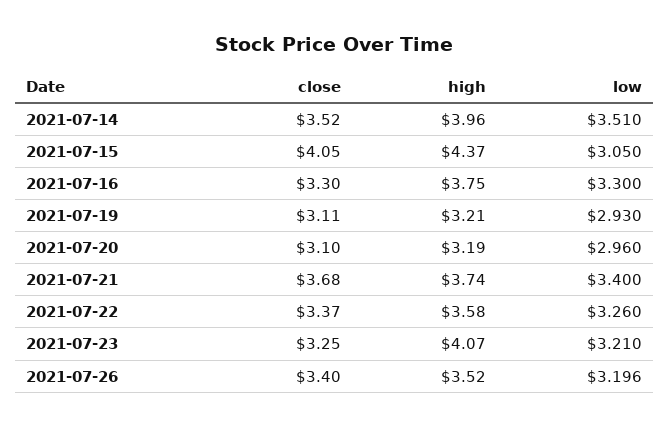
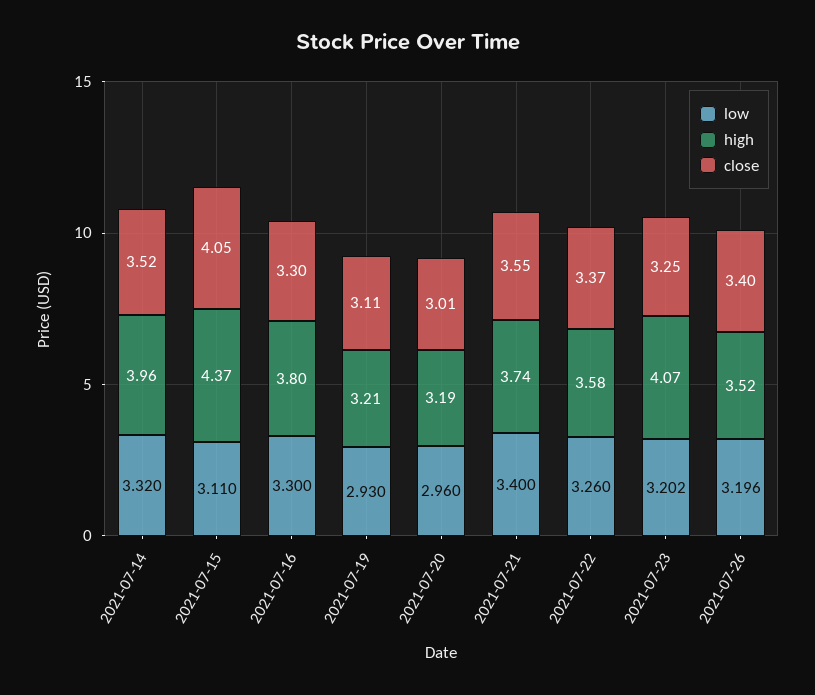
low, 2021-07-14: 3.51 -> 3.32
low, 2021-07-15: 3.05 -> 3.11
high, 2021-07-16: 3.75 -> 3.8
close, 2021-07-20: 3.1 -> 3.01
close, 2021-07-21: 3.68 -> 3.55
low, 2021-07-23: 3.21 -> 3.202

